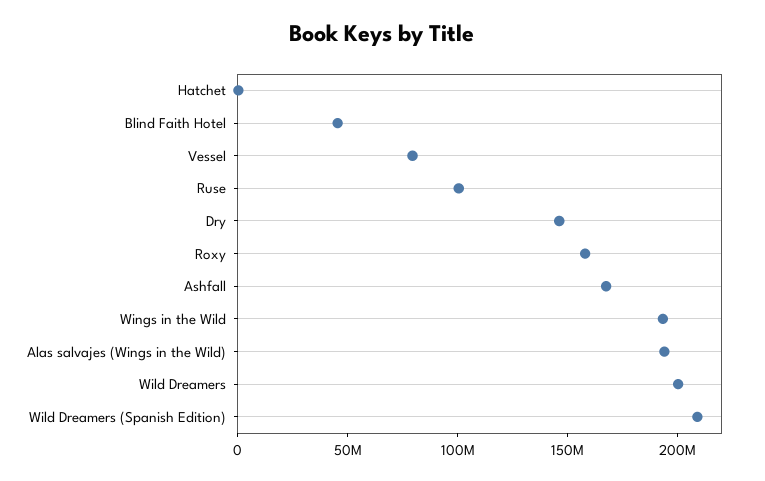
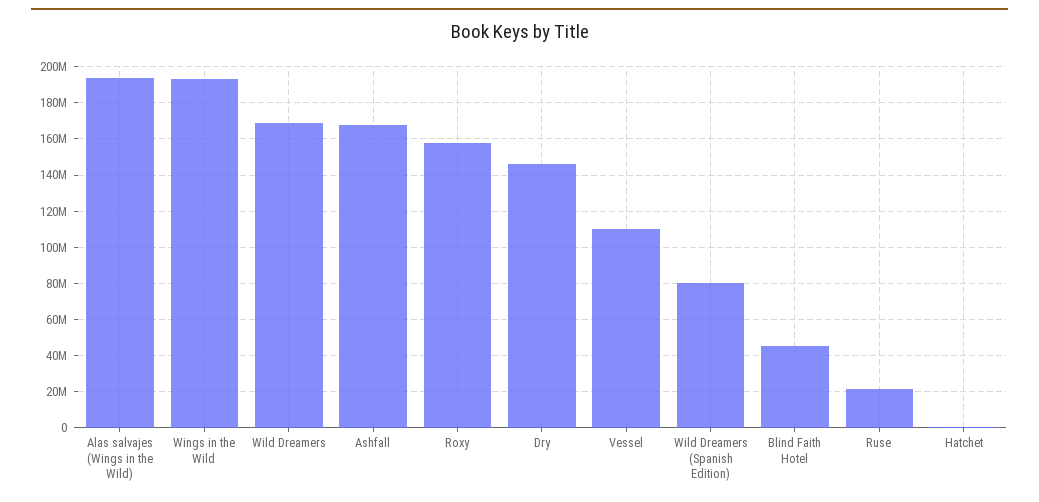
Vessel: 80000000 -> 110000000
Ruse: 100000000 -> 20000000
Wild Dreamers: 200000000 -> 170000000
Wild Dreamers (Spanish Edition): 210000000 -> 80000000

